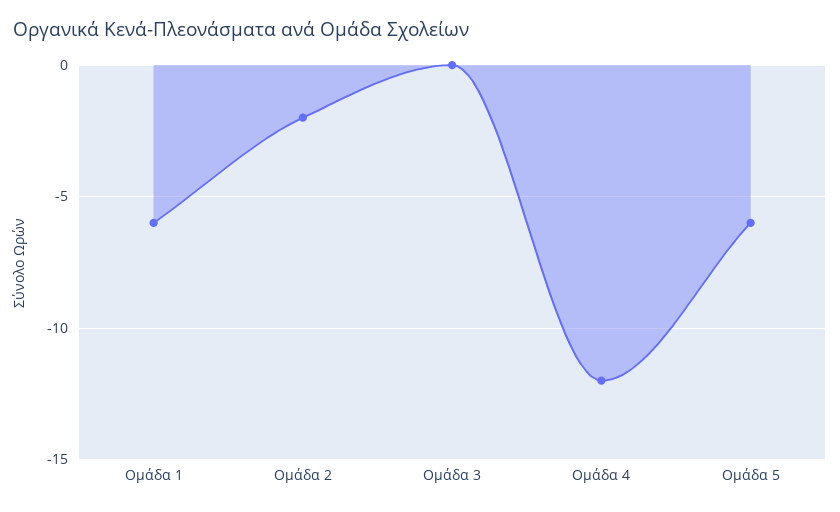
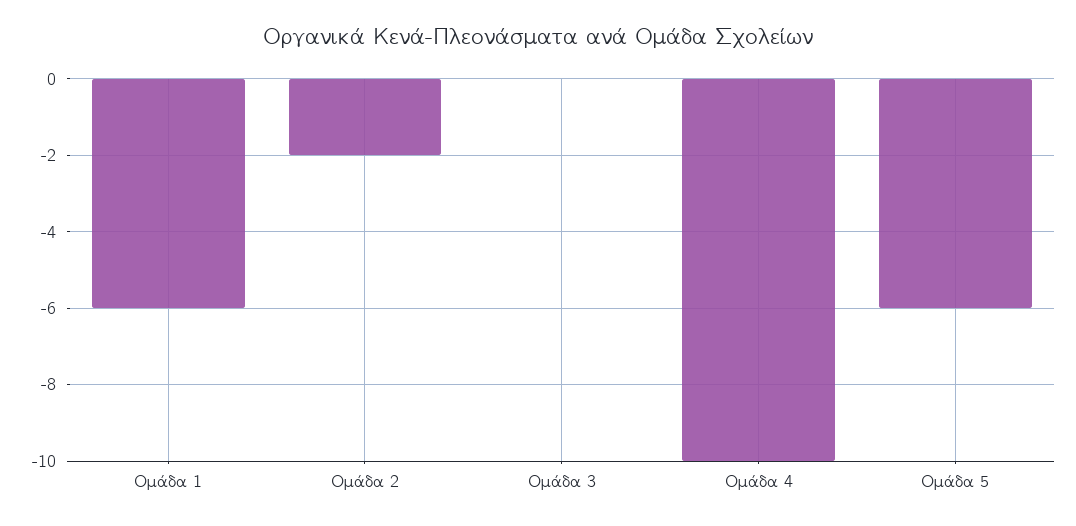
Ομάδα 4: -12 -> -10

